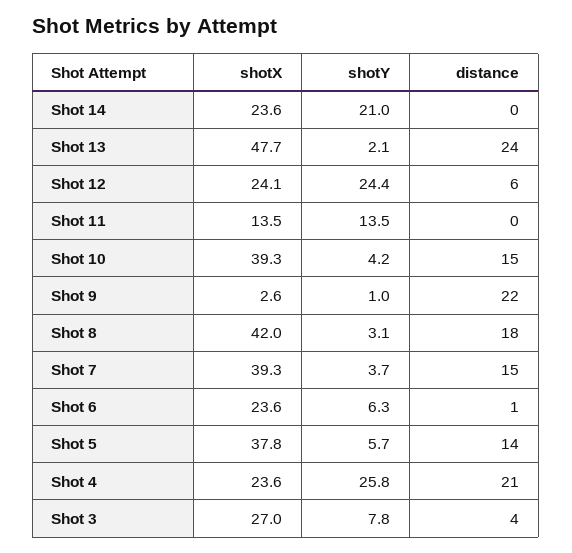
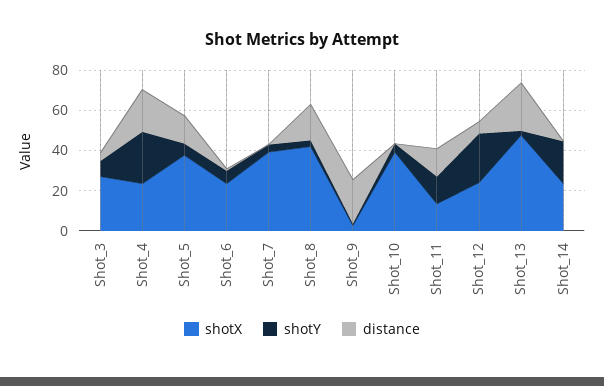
distance, Shot 11: 0 -> 15
distance, Shot 10: 15 -> 0
distance, Shot 7: 15 -> 0

